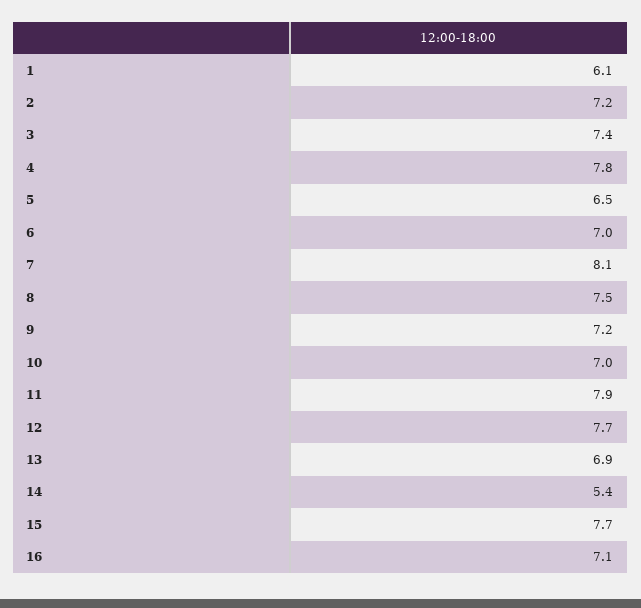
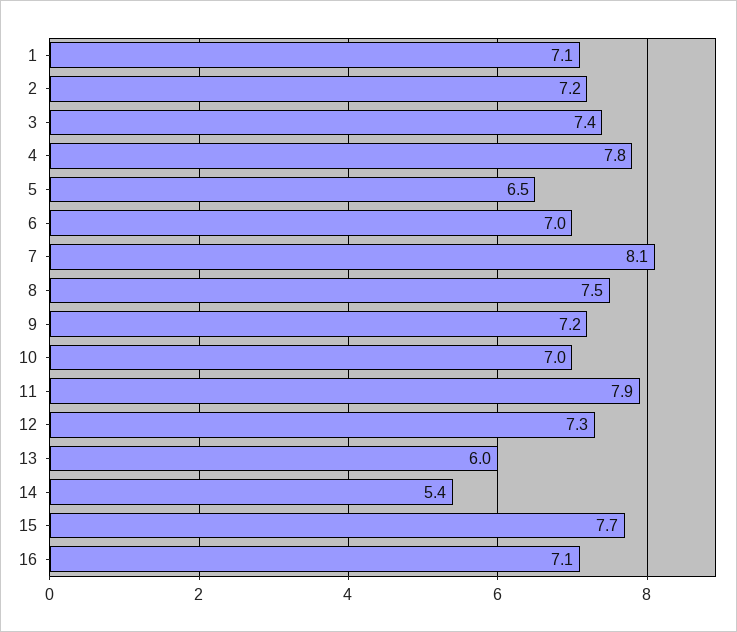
1: 6.1 -> 7.1
12: 7.7 -> 7.3
13: 6.9 -> 6

